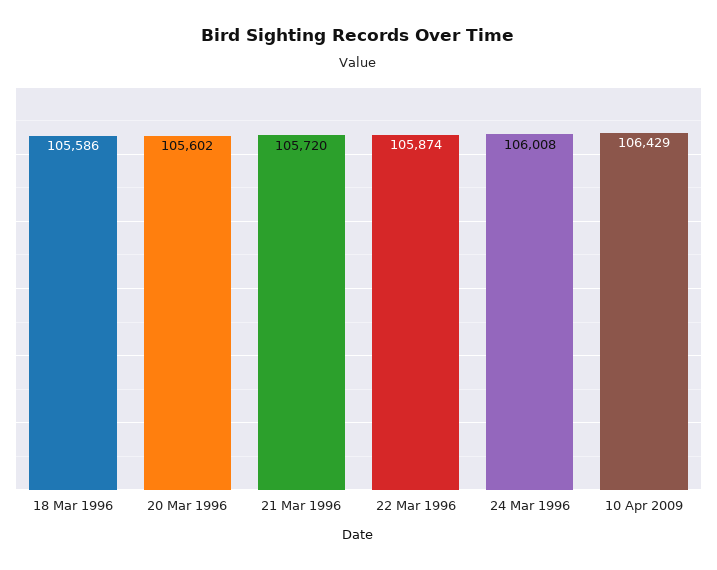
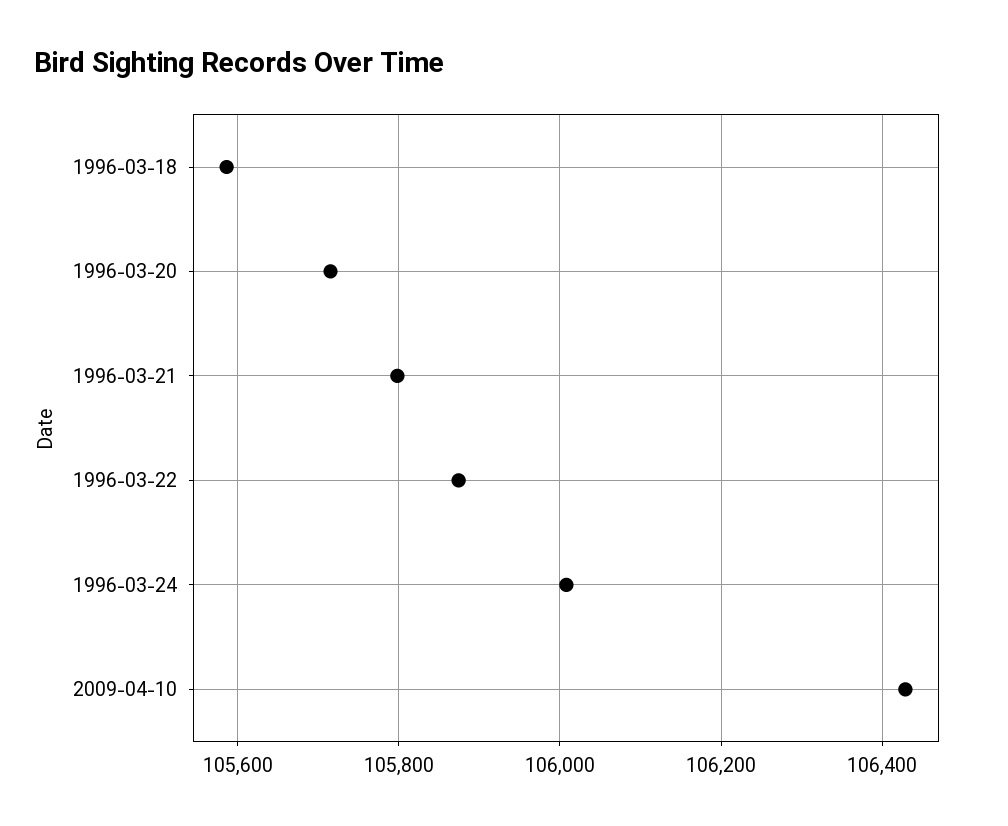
20 Mar 1996: 105602 -> 105720
21 Mar 1996: 105720 -> 105800

